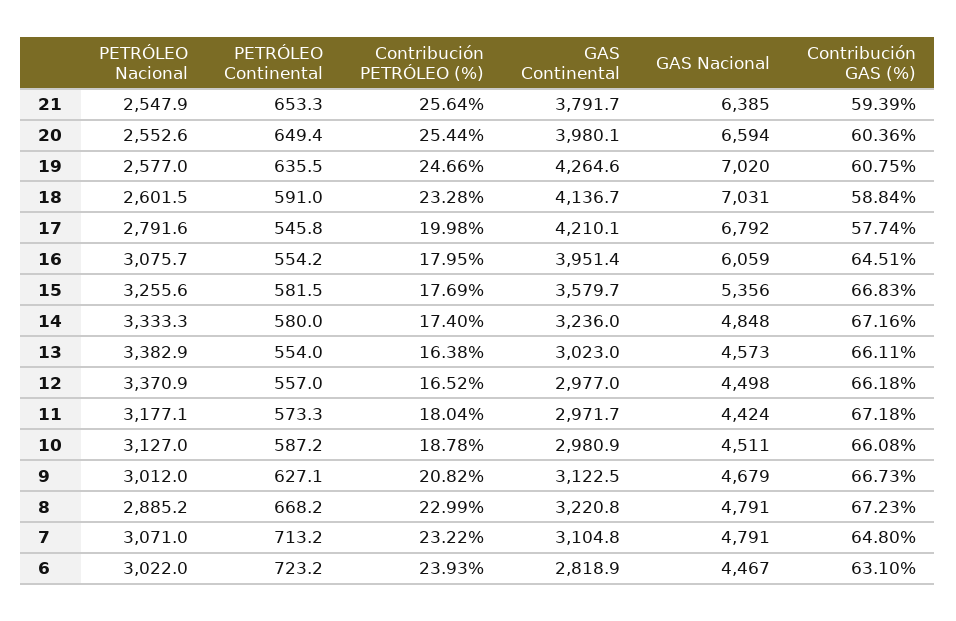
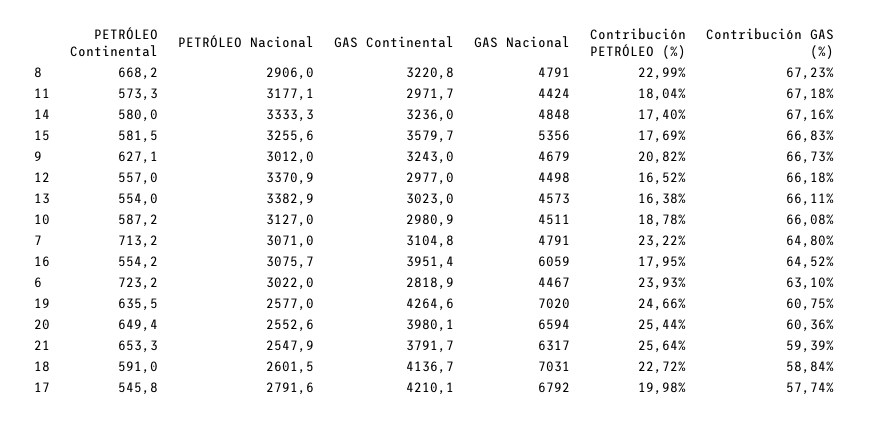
GAS Nacional, 21: 6385 -> 6317
Contribución PETRÓLEO (%), 18: 23.28 -> 22.72
Contribución GAS (%), 16: 64.51 -> 64.52
GAS Continental, 9: 3122.5 -> 3243
PETRÓLEO Nacional, 8: 2885.2 -> 2906

